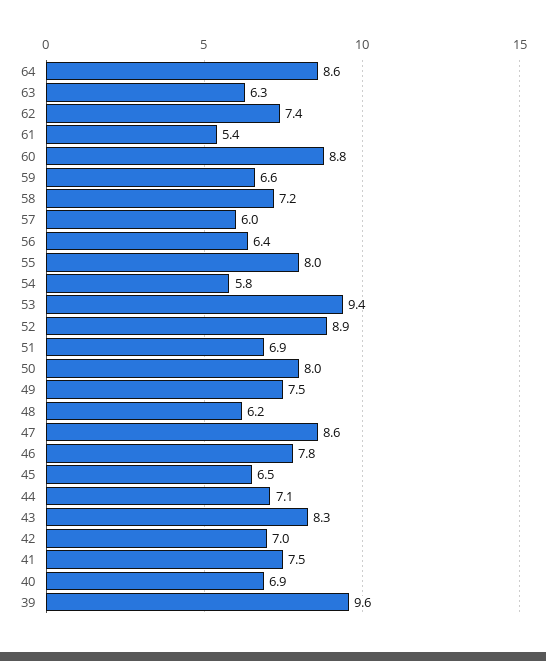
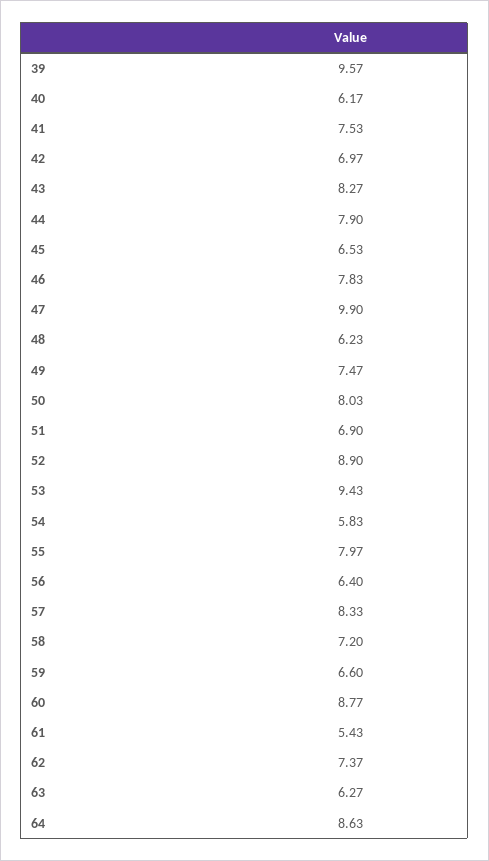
57: 6 -> 8.33
47: 8.6 -> 9.9
44: 7.1 -> 7.9
40: 6.9 -> 6.17

